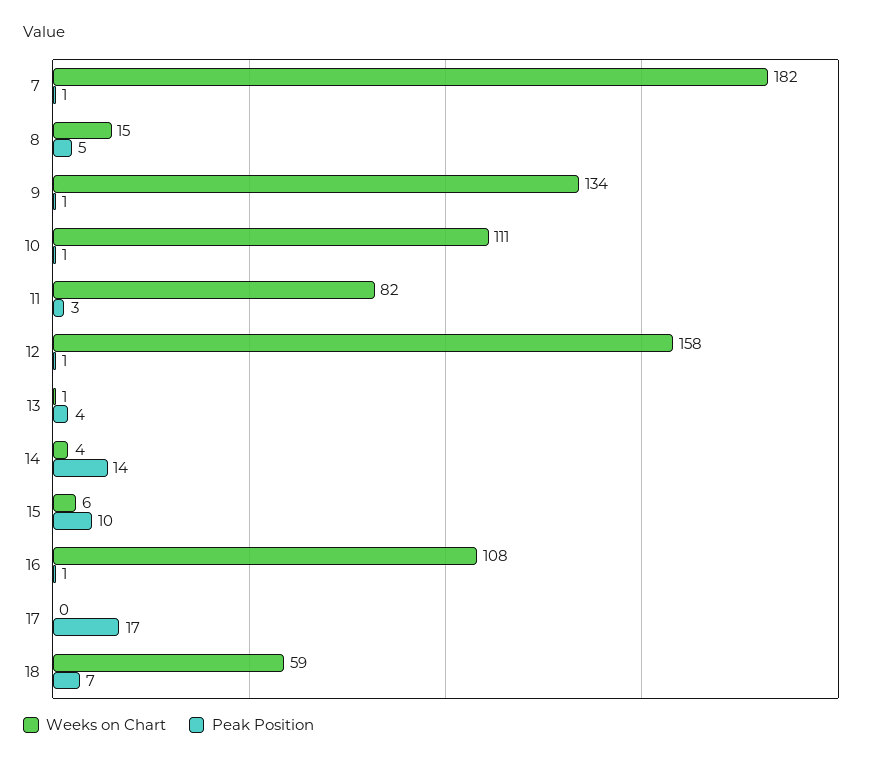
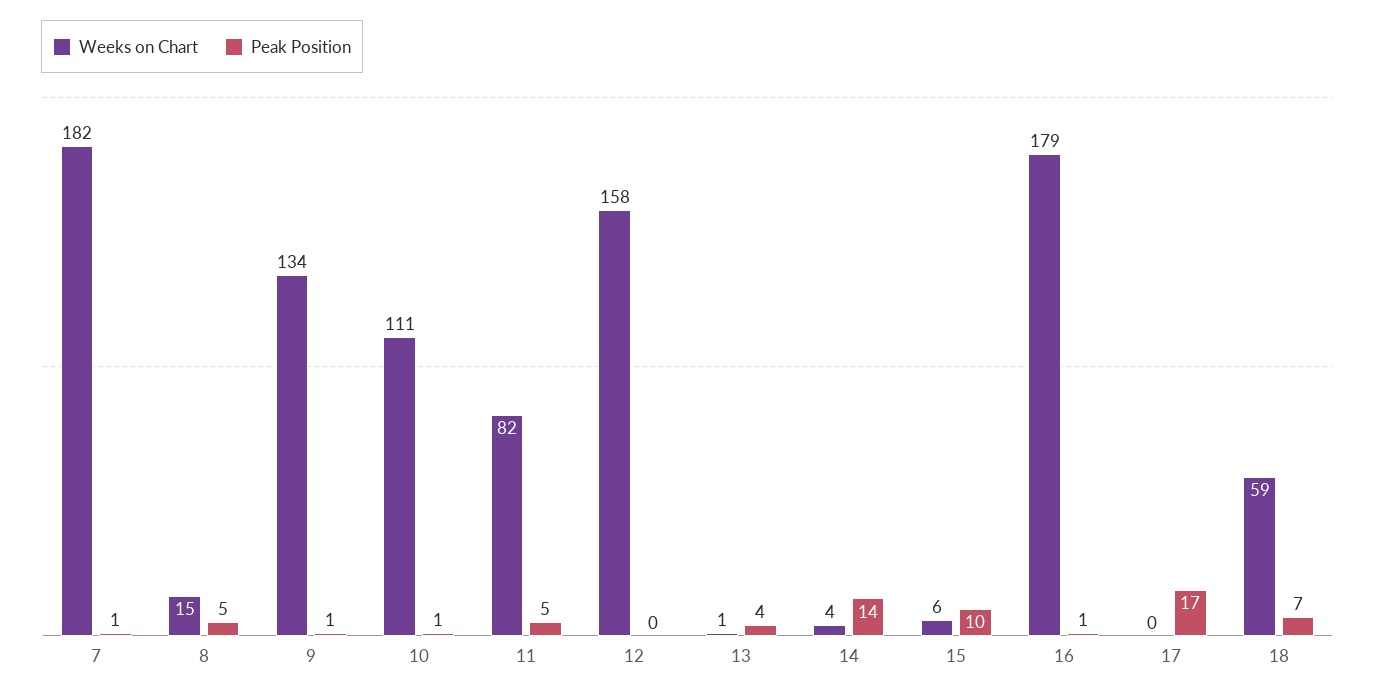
Peak Position, 11: 3 -> 5
Peak Position, 12: 1 -> 0
Weeks on Chart, 16: 108 -> 179

